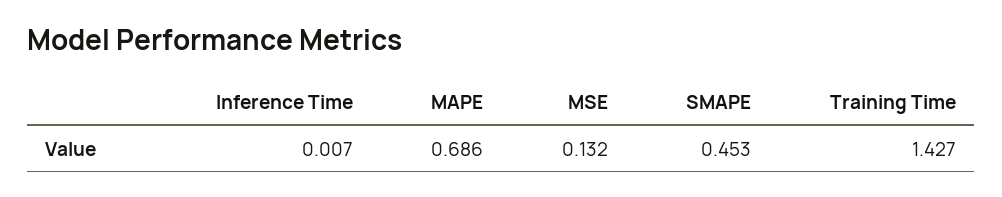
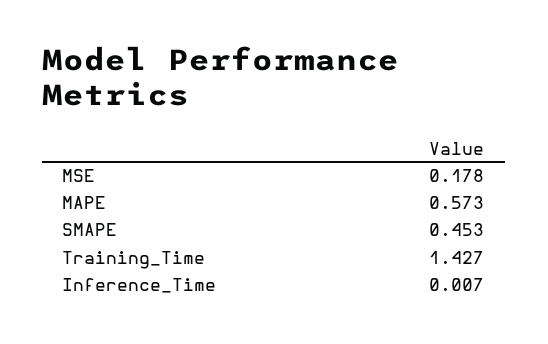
MAPE: 0.686 -> 0.573
MSE: 0.132 -> 0.178

